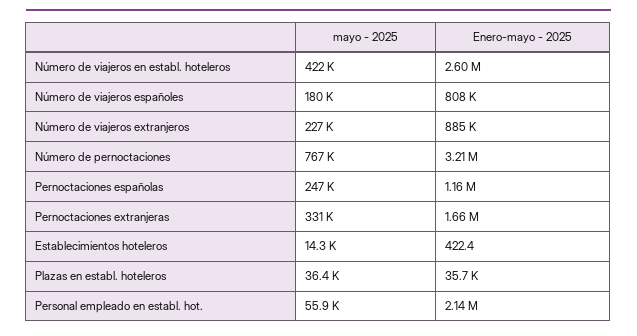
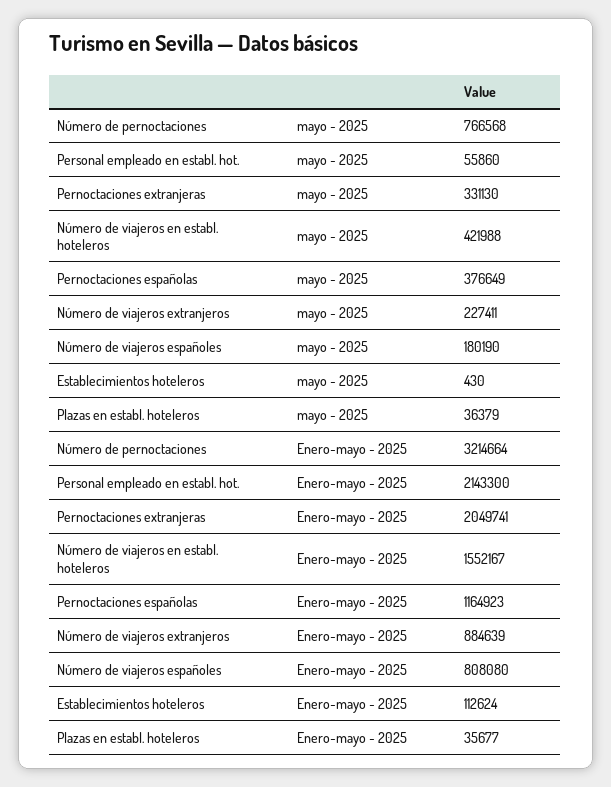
Enero-mayo - 2025, Número de viajeros en establ. hoteleros: 2600000 -> 1552167
mayo - 2025, Pernoctaciones españolas: 247000 -> 376649
Enero-mayo - 2025, Pernoctaciones extranjeras: 1660000 -> 2049741
mayo - 2025, Establecimientos hoteleros: 14300 -> 430
Enero-mayo - 2025, Establecimientos hoteleros: 422.4 -> 112624

